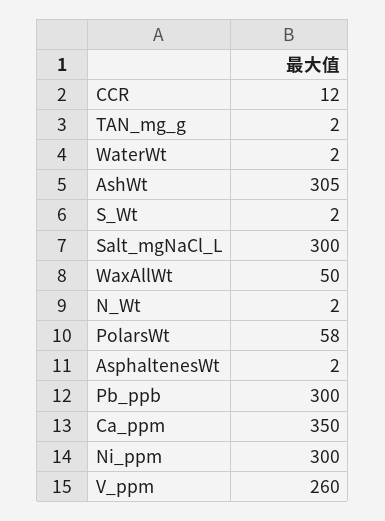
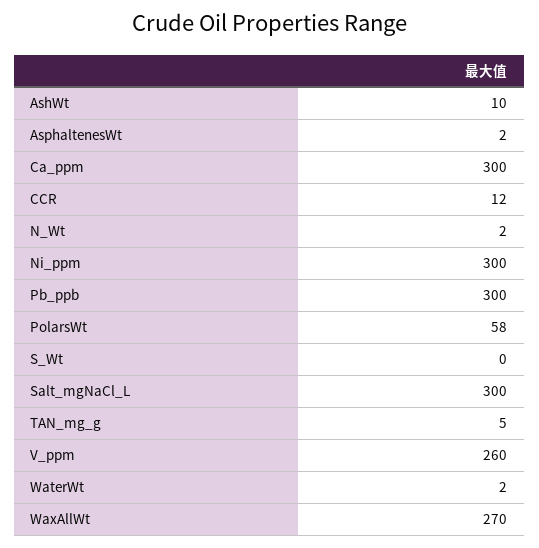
TAN_mg_g: 2 -> 5
AshWt: 305 -> 10
S_Wt: 2 -> 0
WaxAllWt: 50 -> 270
Ca_ppm: 350 -> 300

